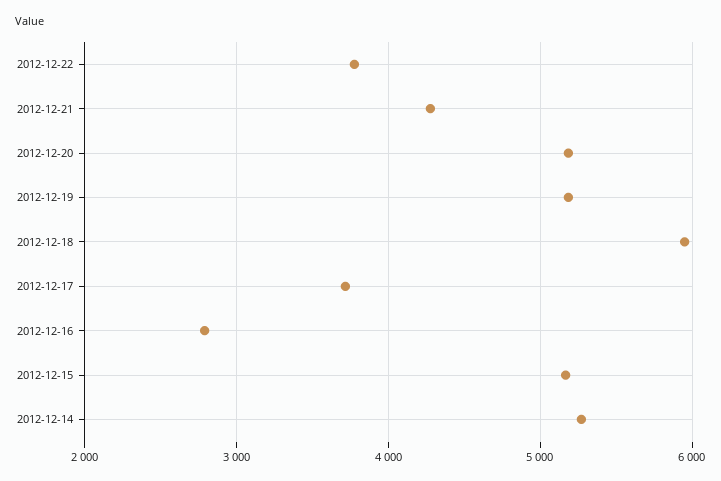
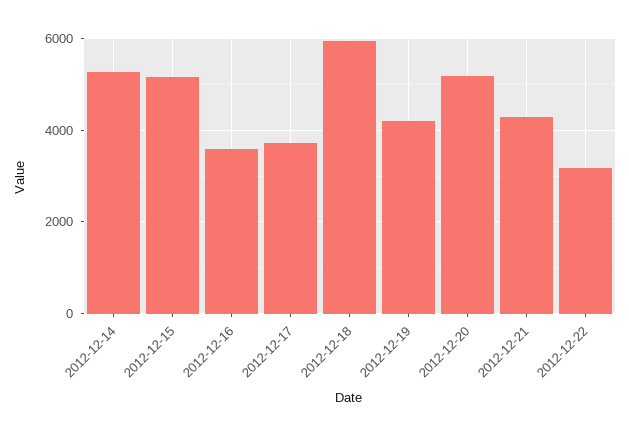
2012-12-22: 3800 -> 3200
2012-12-19: 5200 -> 4200
2012-12-16: 2800 -> 3600

